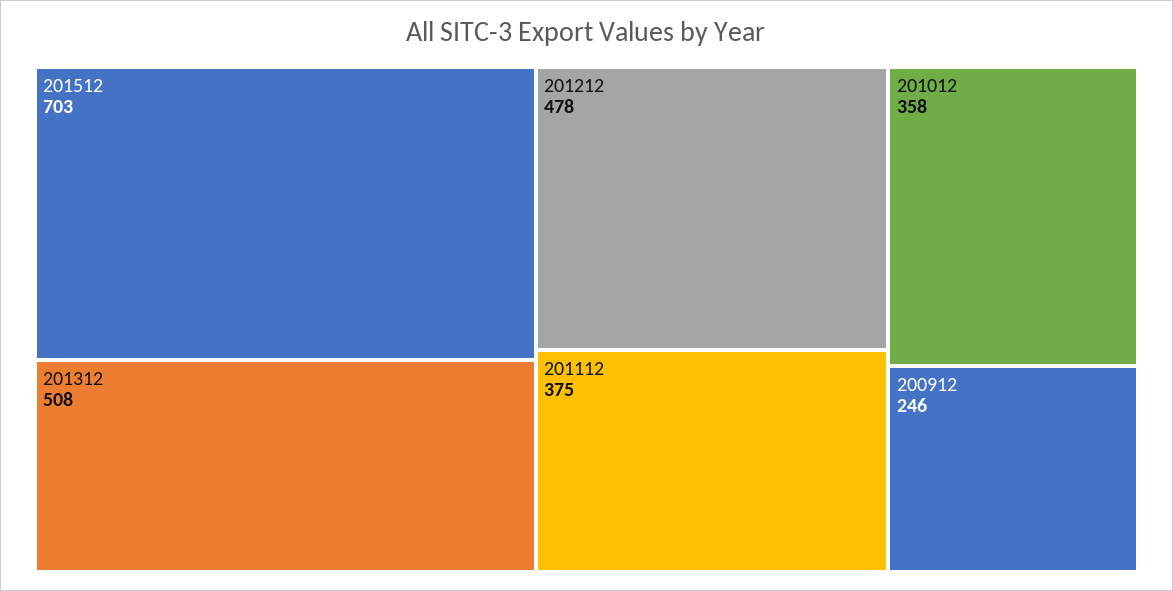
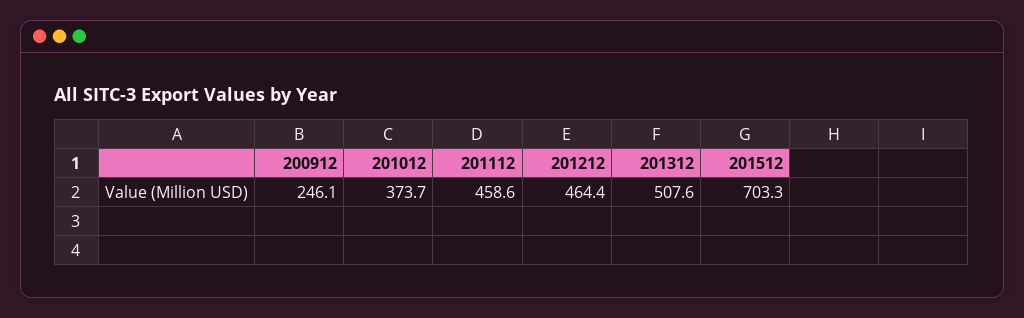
201212: 478 -> 464.4
201112: 375 -> 458.6
201012: 358 -> 373.7

